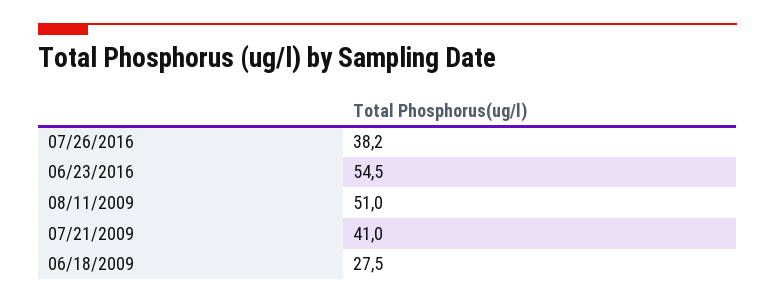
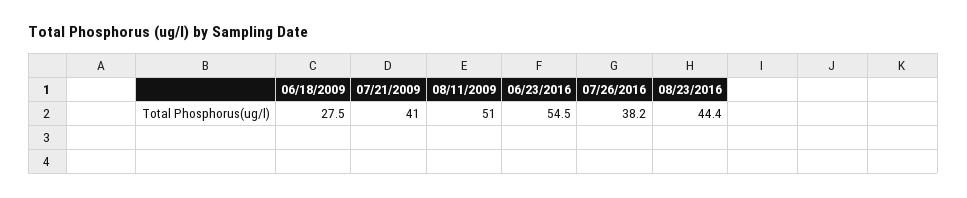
08/23/2016: none -> 44.4

